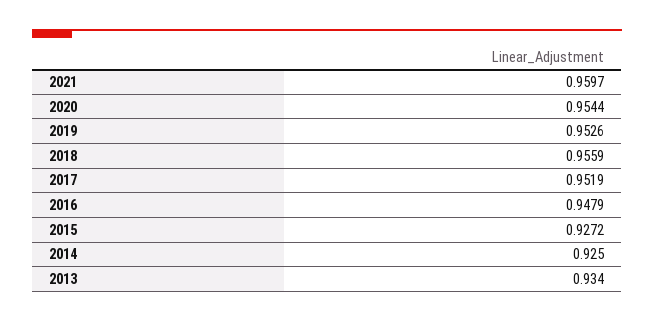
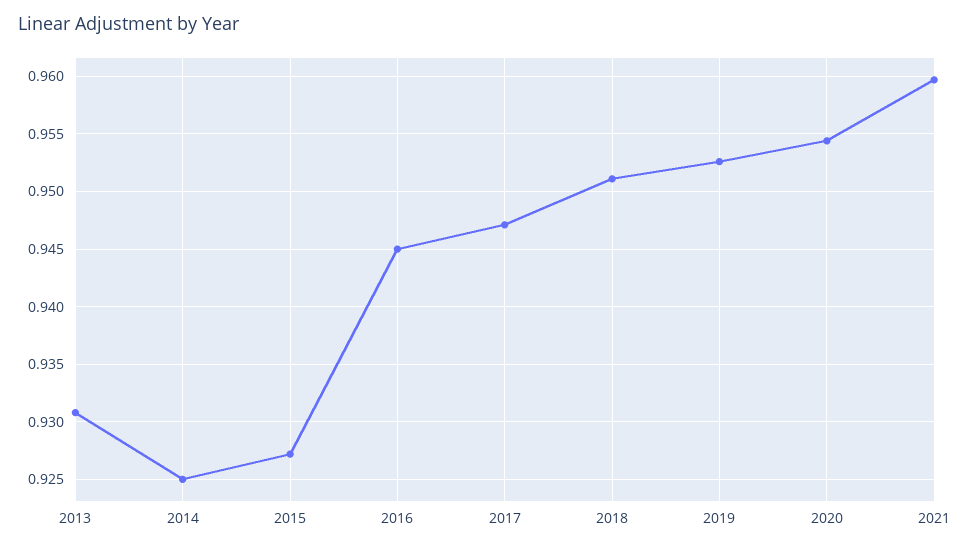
2018: 0.9559 -> 0.951
2017: 0.9519 -> 0.947
2016: 0.9479 -> 0.945
2013: 0.934 -> 0.931

